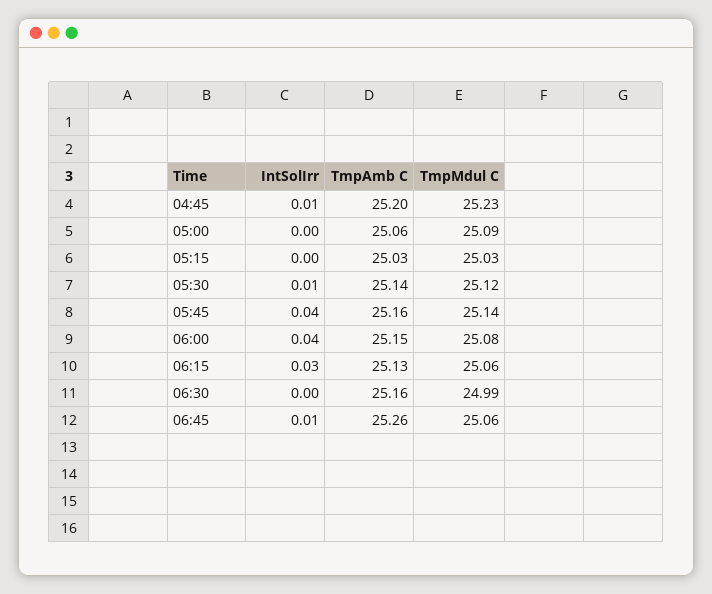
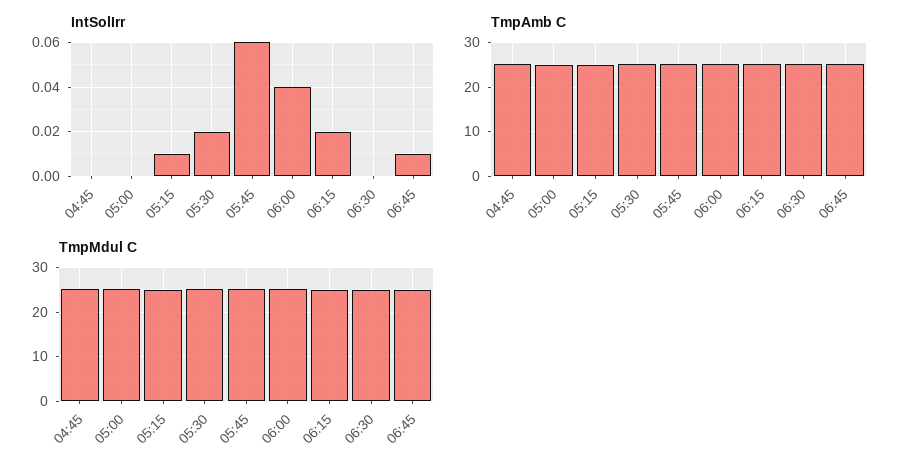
IntSolIrr, 04:45: 0.01 -> 0
IntSolIrr, 05:15: 0 -> 0.01
IntSolIrr, 05:30: 0.01 -> 0.02
IntSolIrr, 05:45: 0.04 -> 0.06
IntSolIrr, 06:15: 0.03 -> 0.02

